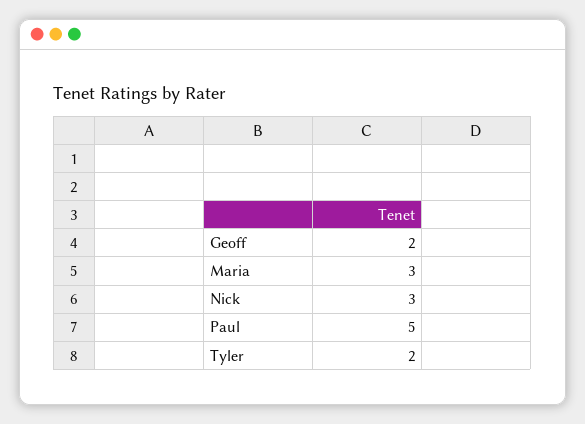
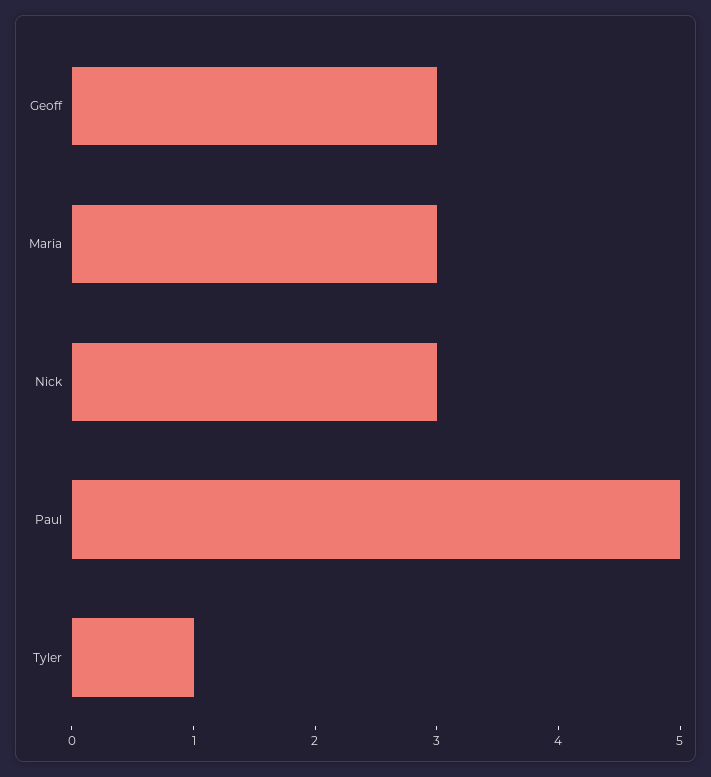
Geoff: 2 -> 3
Tyler: 2 -> 1

